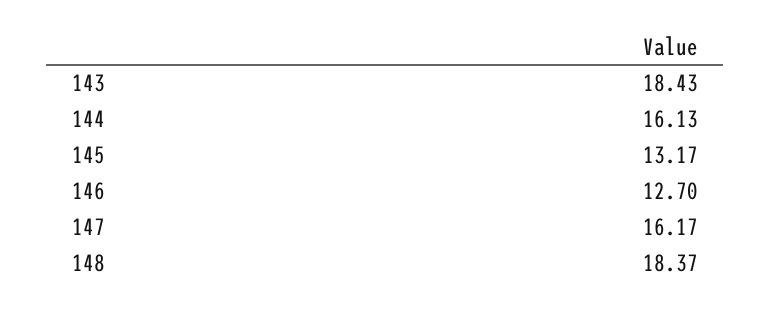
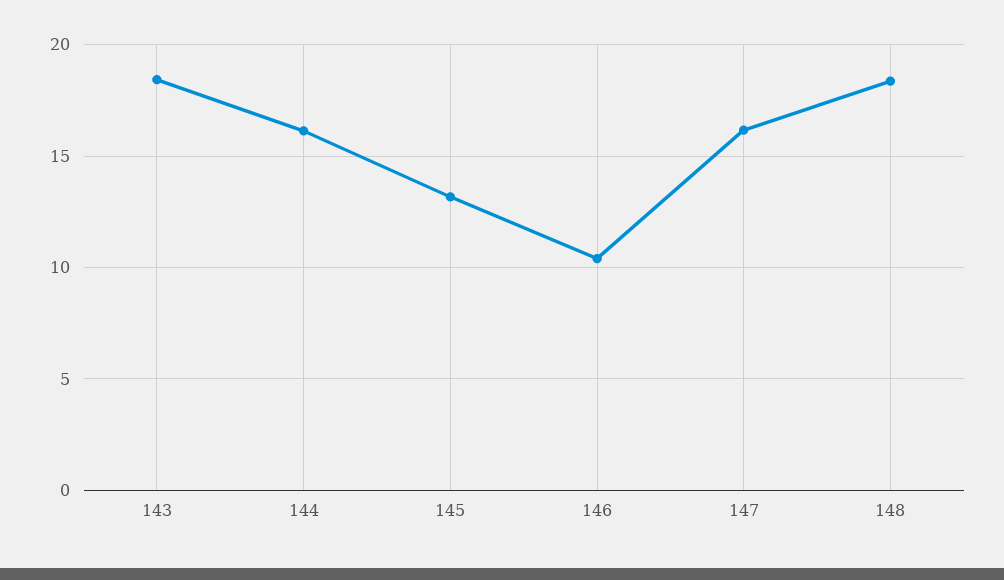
146: 12.7 -> 10.5

